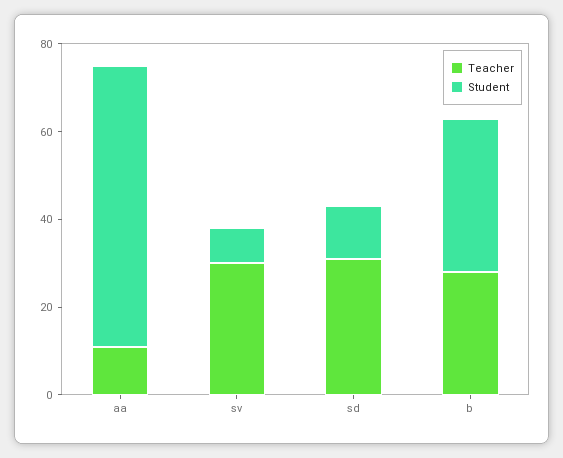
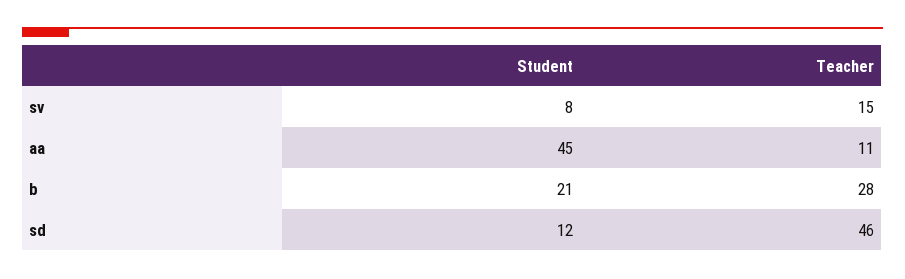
Student, aa: 65 -> 45
Teacher, sv: 30 -> 15
Teacher, sd: 30 -> 46
Student, b: 35 -> 21

